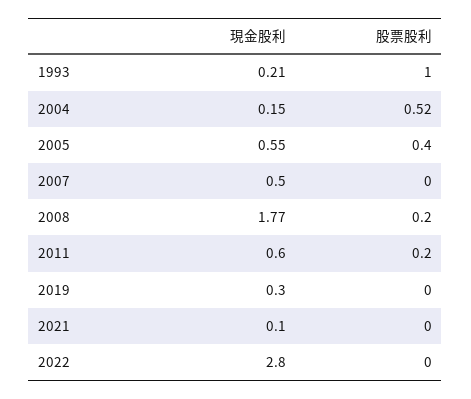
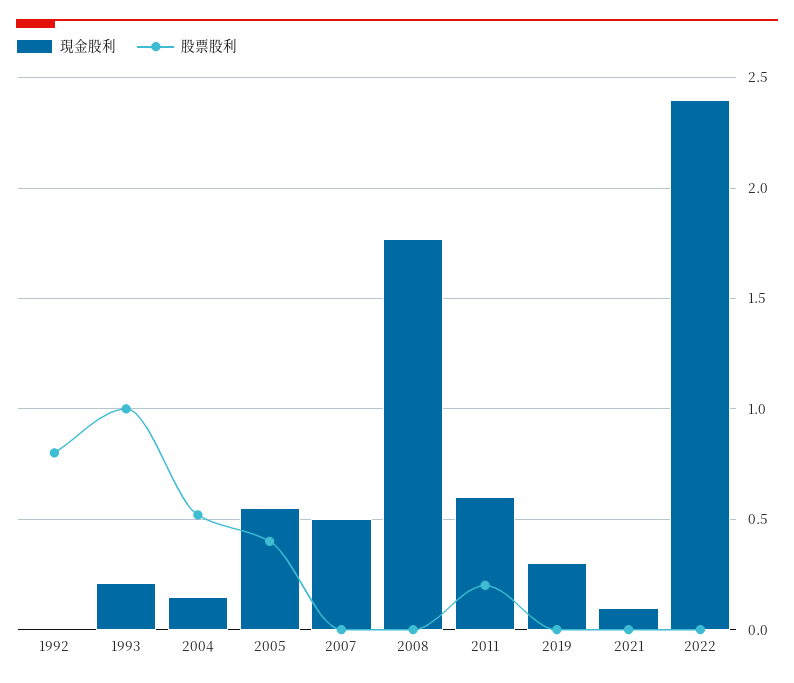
股票股利, 2008: 0.2 -> 0
現金股利, 2022: 2.8 -> 2.4
現金股利, 1992: none -> 0
股票股利, 1992: none -> 0.8

